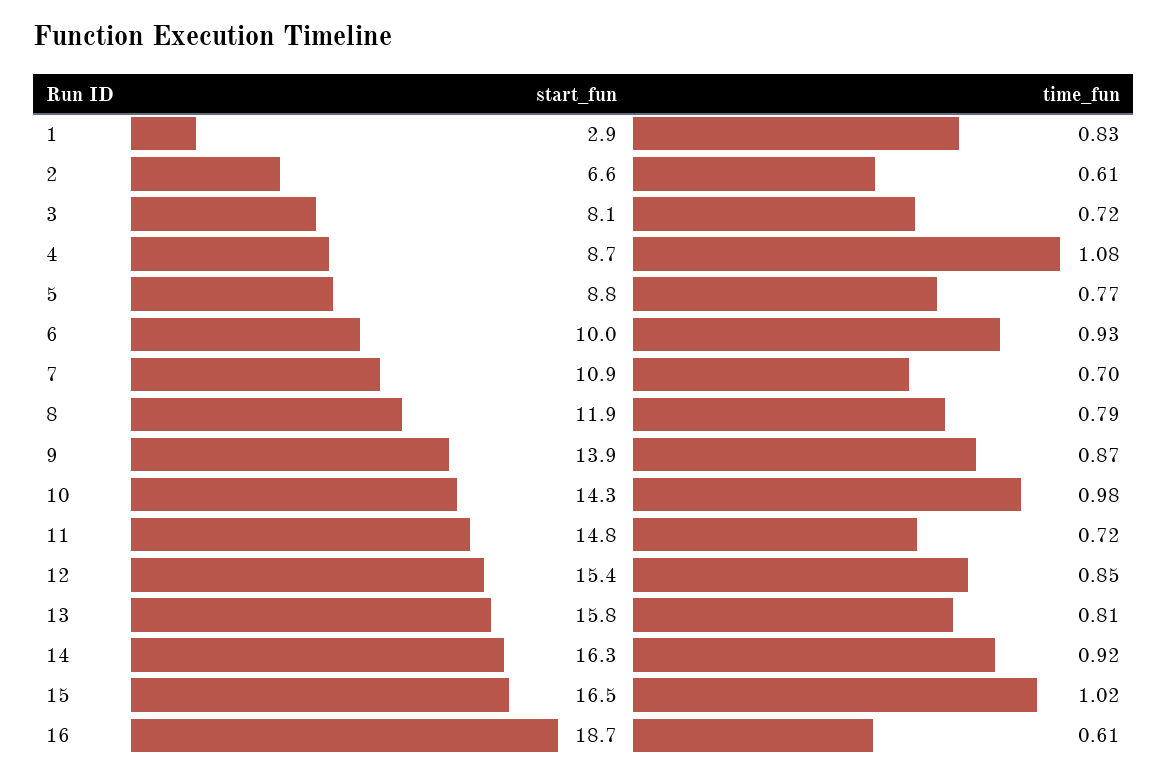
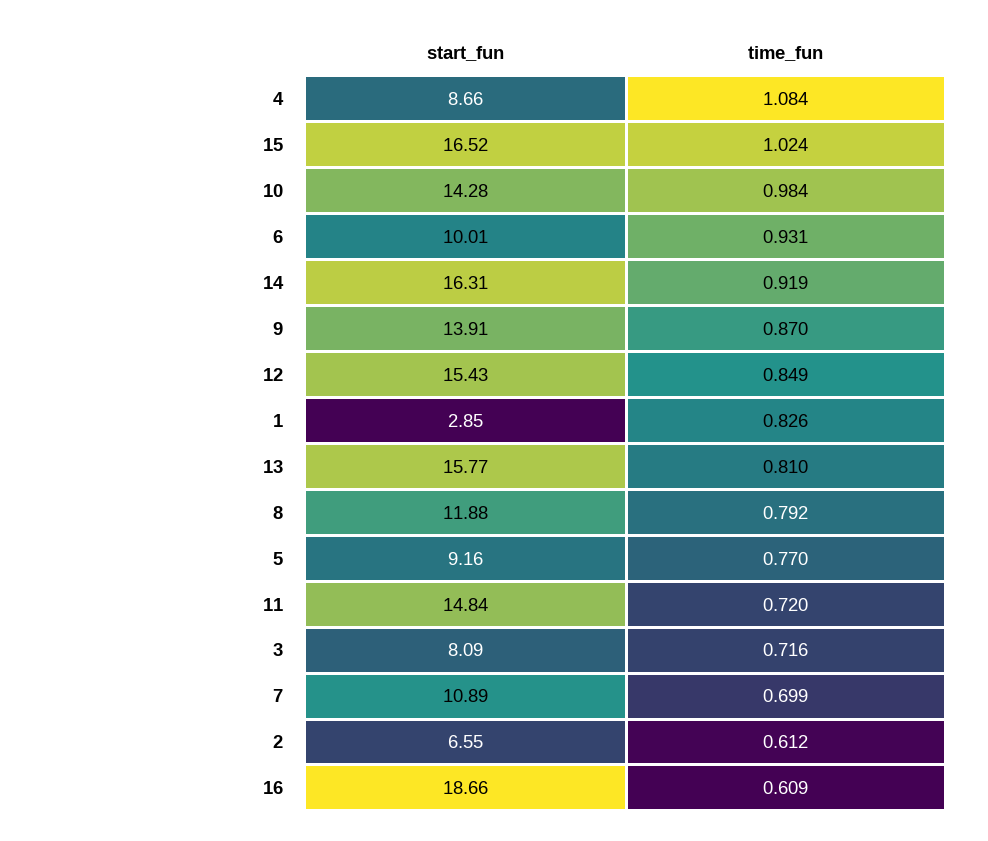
start_fun, 5: 8.8 -> 9.16

